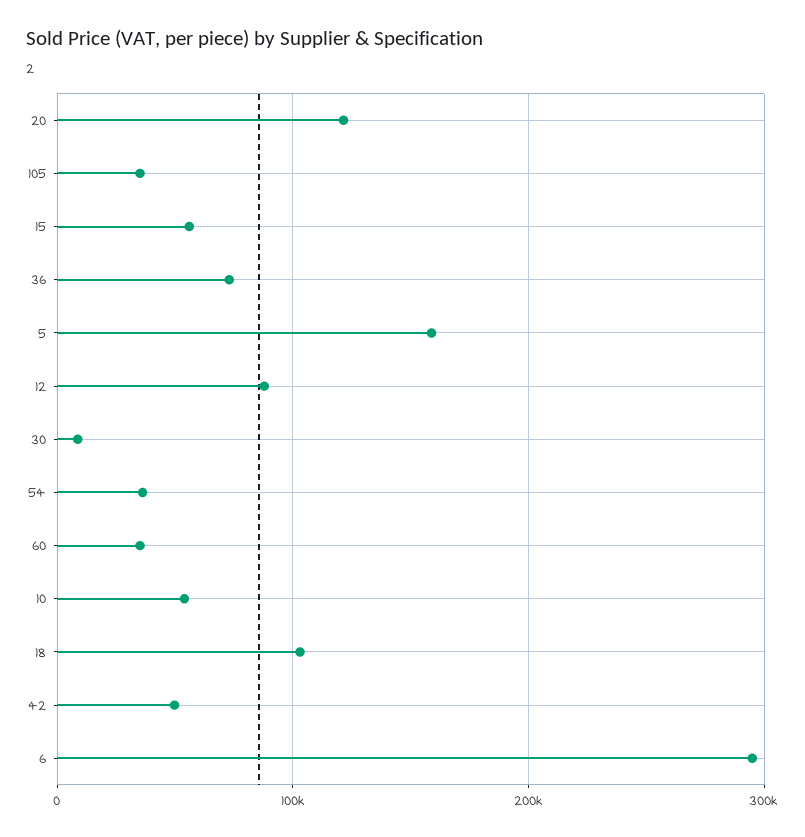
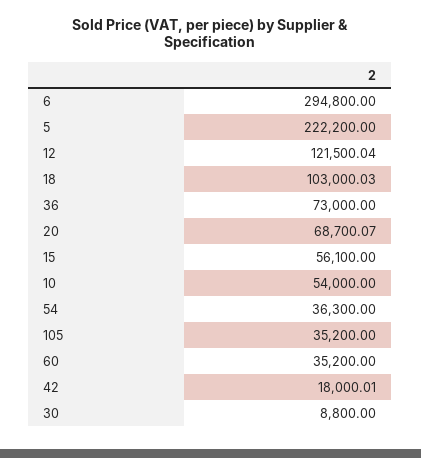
20: 120000 -> 68700.07
5: 160000 -> 222200
12: 90000 -> 121500.04
42: 50000 -> 18000.01

